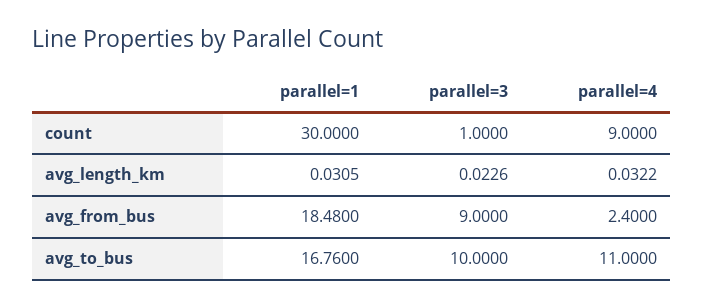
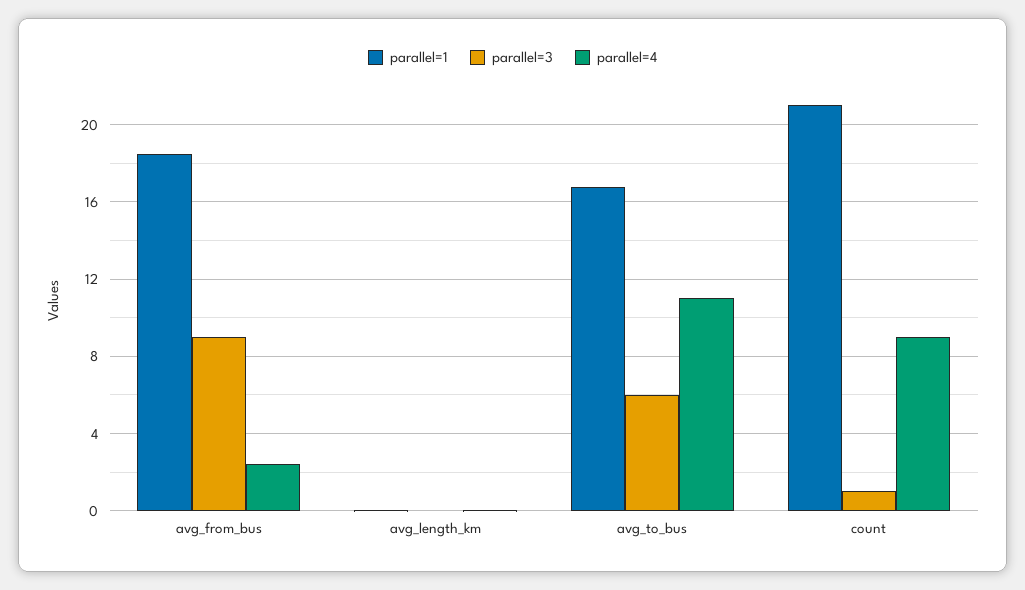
parallel=1, count: 30 -> 21
parallel=3, avg_to_bus: 10 -> 6

